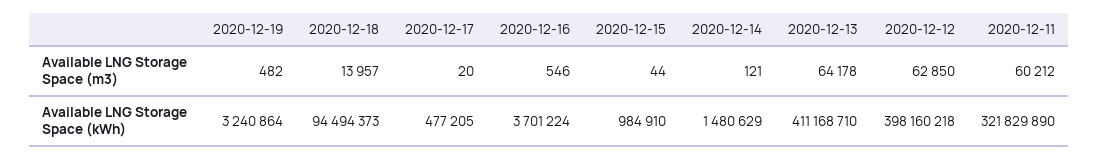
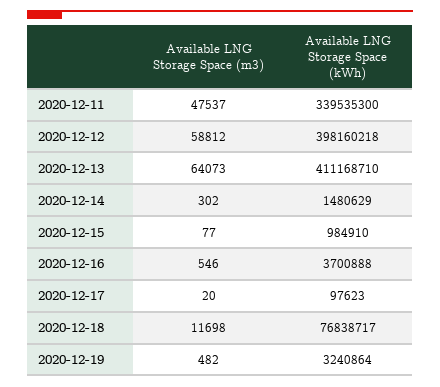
2020-12-18, Available LNG Storage Space (m3): 13957 -> 11698
2020-12-15, Available LNG Storage Space (m3): 44 -> 77
2020-12-14, Available LNG Storage Space (m3): 121 -> 302
2020-12-13, Available LNG Storage Space (m3): 64178 -> 64073
2020-12-12, Available LNG Storage Space (m3): 62850 -> 58812
2020-12-11, Available LNG Storage Space (m3): 60212 -> 47537
2020-12-18, Available LNG Storage Space (kWh): 94494373 -> 76838717
2020-12-17, Available LNG Storage Space (kWh): 477205 -> 97623
2020-12-16, Available LNG Storage Space (kWh): 3701224 -> 3700888
2020-12-11, Available LNG Storage Space (kWh): 321829890 -> 339535300

